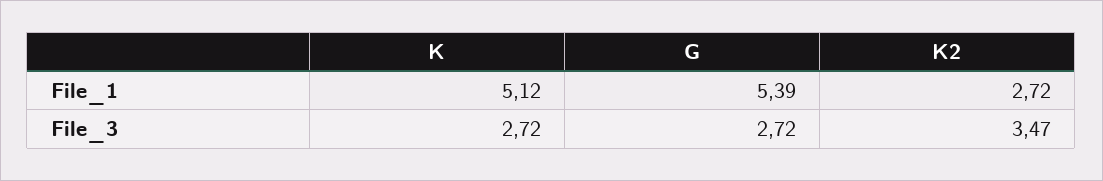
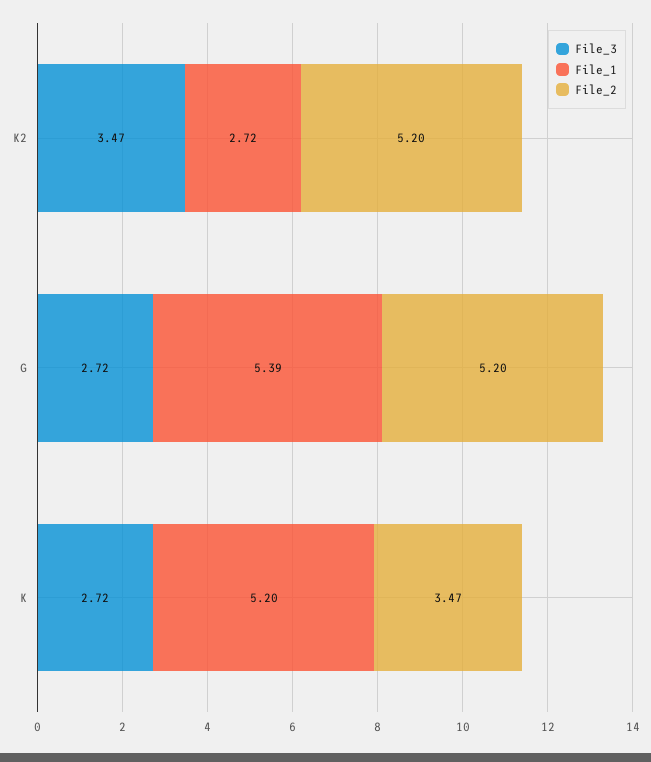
File_1, K: 5.12 -> 5.2
File_2, K2: none -> 5.2
File_2, G: none -> 5.2
File_2, K: none -> 3.47

